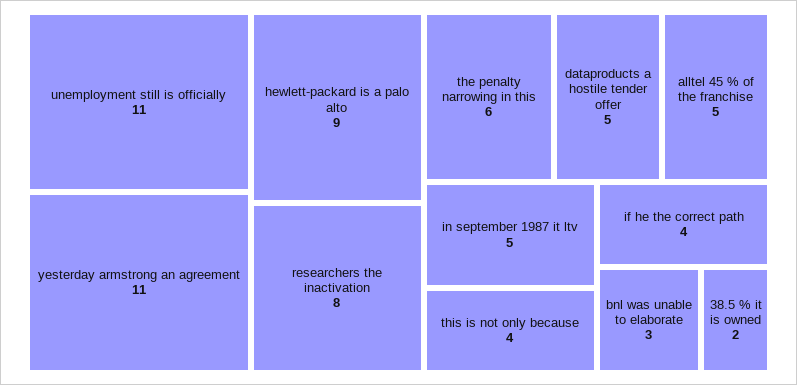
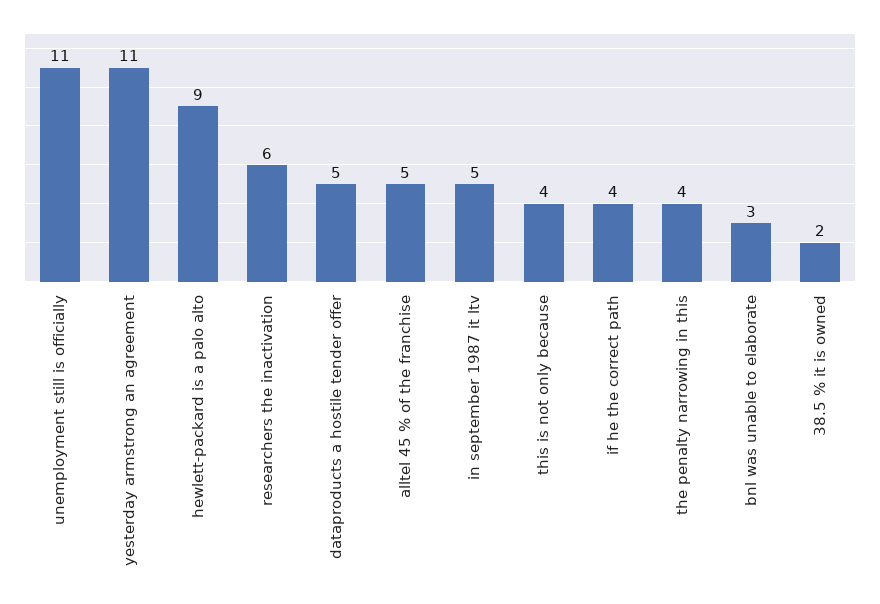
researchers the inactivation: 8 -> 6
the penalty narrowing in this: 6 -> 4

